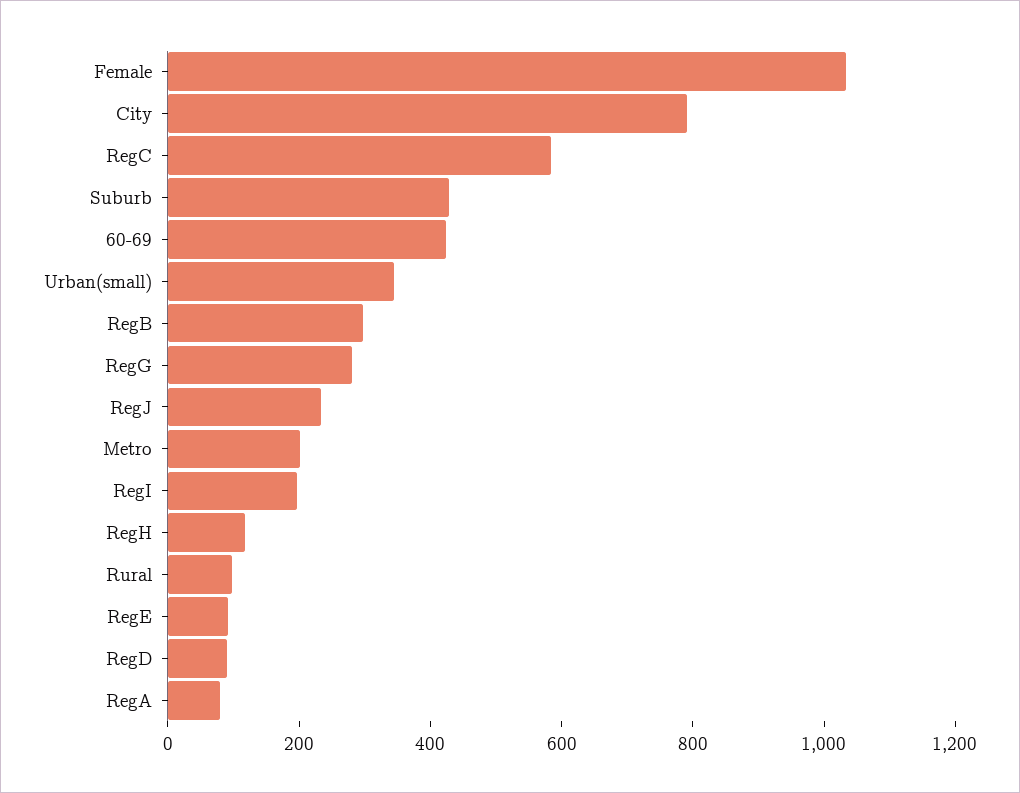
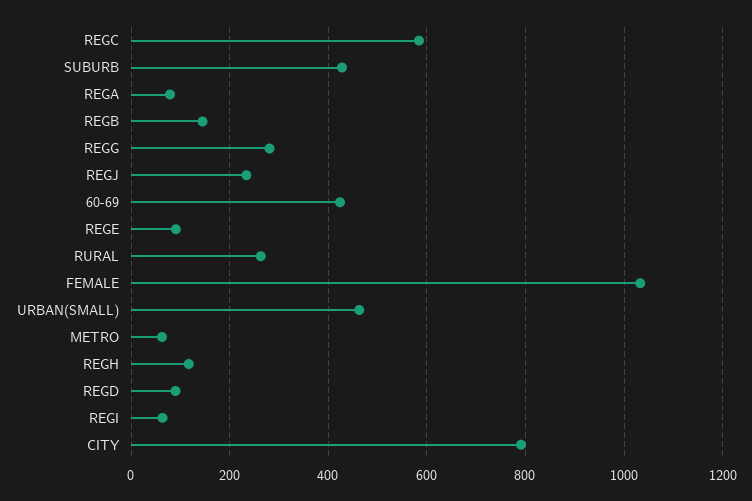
Urban(small): 350 -> 460
RegB: 300 -> 140
Metro: 200 -> 60
RegI: 200 -> 60
Rural: 100 -> 260

